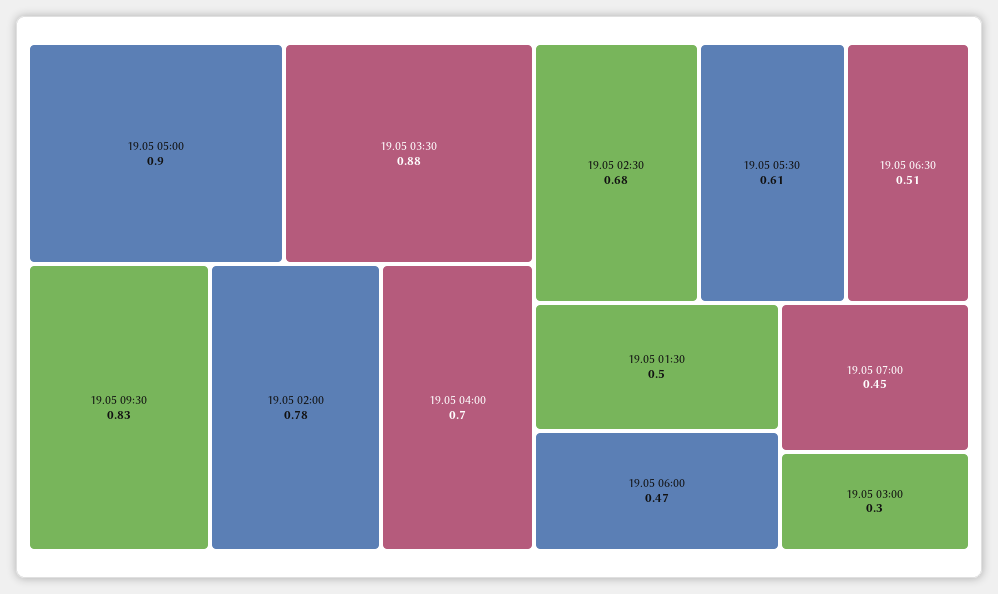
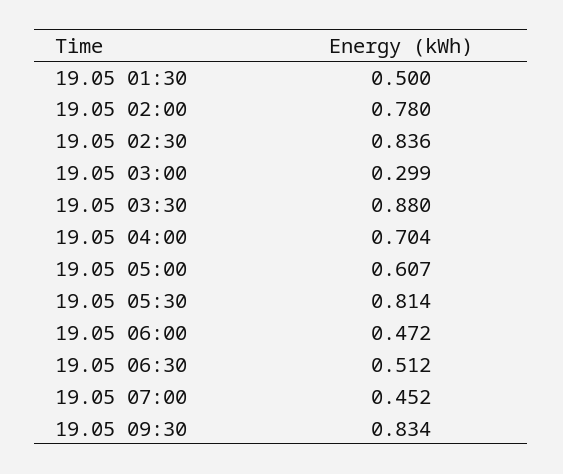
19.05 05:00: 0.9 -> 0.607
19.05 02:30: 0.68 -> 0.836
19.05 05:30: 0.61 -> 0.814

